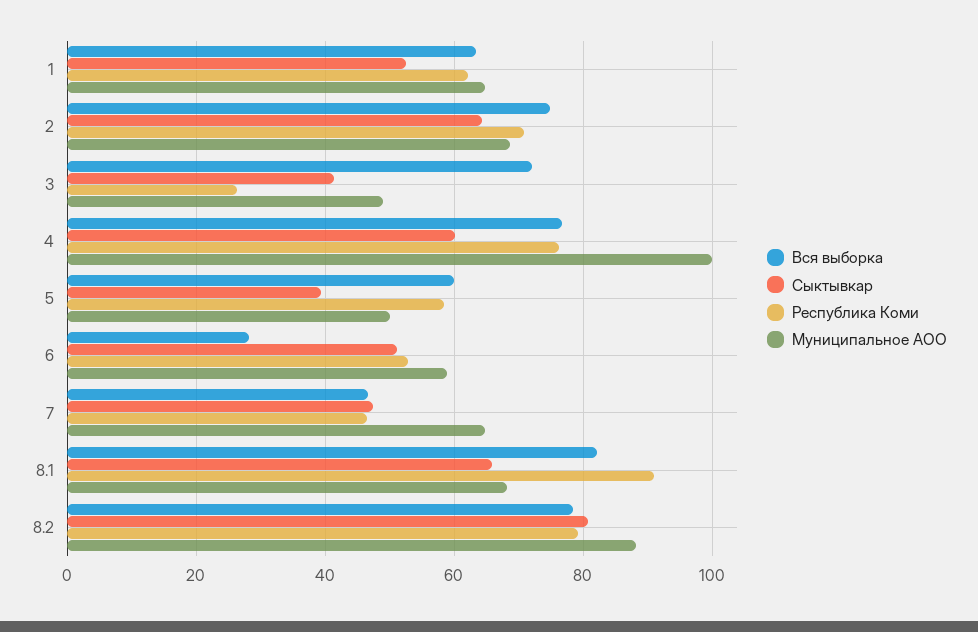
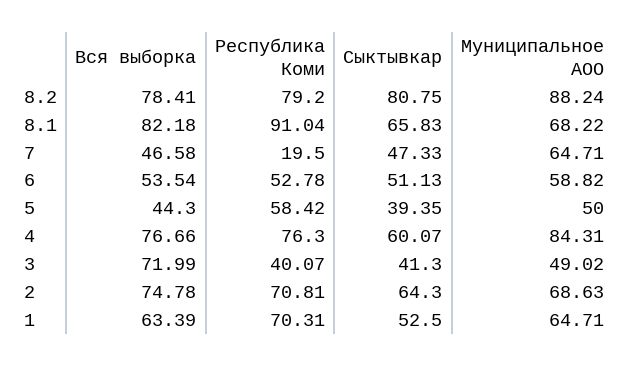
Республика Коми, 1: 62 -> 70.31
Республика Коми, 3: 26 -> 40.07
Муниципальное АОО, 4: 100 -> 84.31
Вся выборка, 5: 60 -> 44.3
Вся выборка, 6: 28 -> 53.54
Республика Коми, 7: 46 -> 19.5

